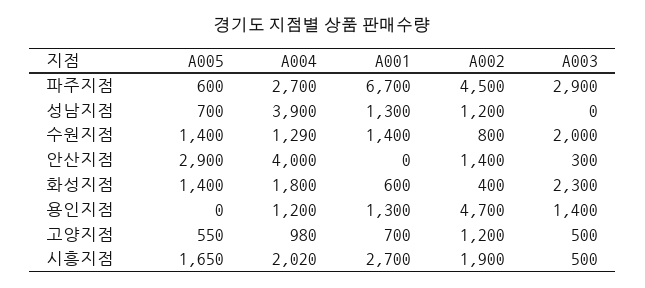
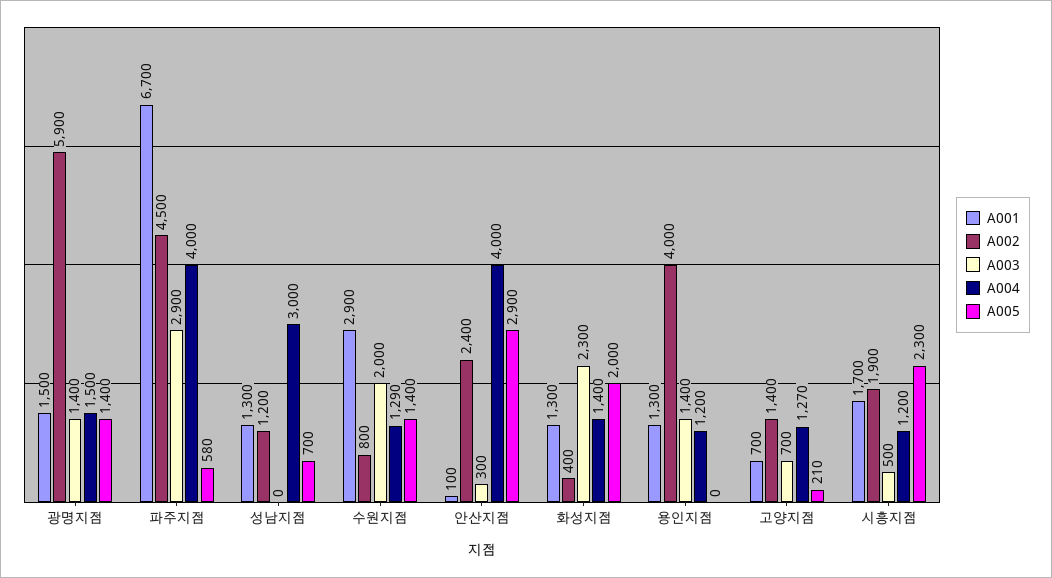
A005, 파주지점: 600 -> 580
A004, 파주지점: 2700 -> 4000
A004, 성남지점: 3900 -> 3000
A001, 수원지점: 1400 -> 2900
A001, 안산지점: 0 -> 100
A002, 안산지점: 1400 -> 2400
A005, 화성지점: 1400 -> 2000
A004, 화성지점: 1800 -> 1400
A001, 화성지점: 600 -> 1300
A002, 용인지점: 4700 -> 4000
A005, 고양지점: 550 -> 210
A004, 고양지점: 980 -> 1270
A002, 고양지점: 1200 -> 1400
A003, 고양지점: 500 -> 700
A005, 시흥지점: 1650 -> 2300
A004, 시흥지점: 2020 -> 1200
A001, 시흥지점: 2700 -> 1700
A001, 광명지점: none -> 1500
A002, 광명지점: none -> 5900
A003, 광명지점: none -> 1400
A004, 광명지점: none -> 1500
A005, 광명지점: none -> 1400

